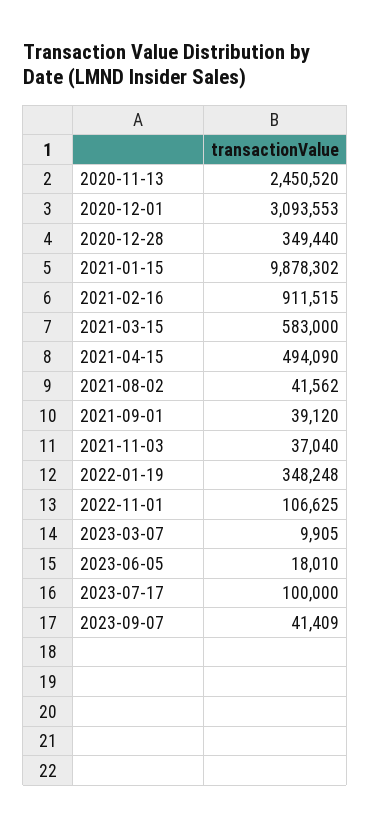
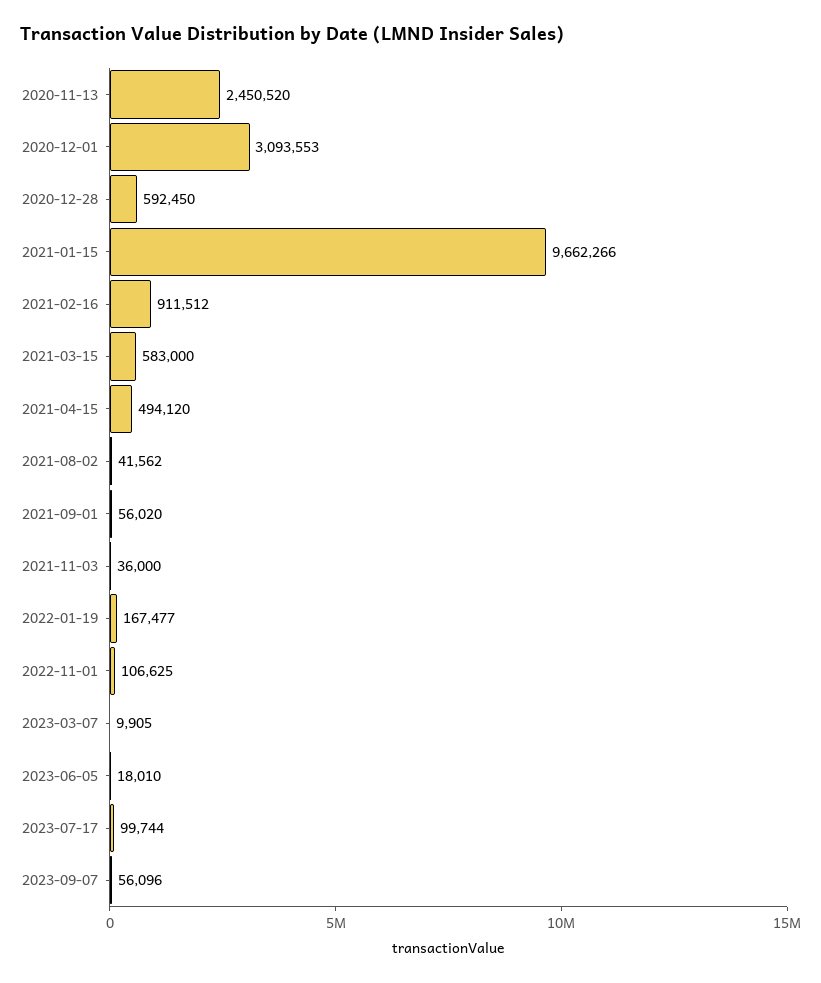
2020-12-28: 349440 -> 592450
2021-01-15: 9878302 -> 9662266
2021-02-16: 911515 -> 911512
2021-04-15: 494090 -> 494120
2021-09-01: 39120 -> 56020
2021-11-03: 37040 -> 36000
2022-01-19: 348248 -> 167477
2023-07-17: 100000 -> 99744
2023-09-07: 41409 -> 56096

